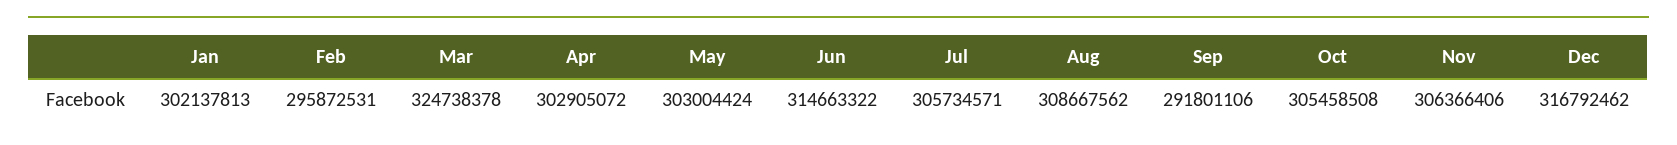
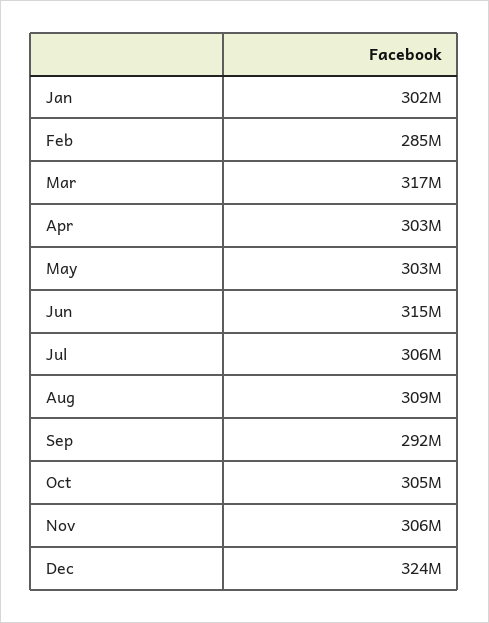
Feb: 295872531 -> 285000000
Mar: 324738378 -> 317000000
Dec: 316792462 -> 324000000

